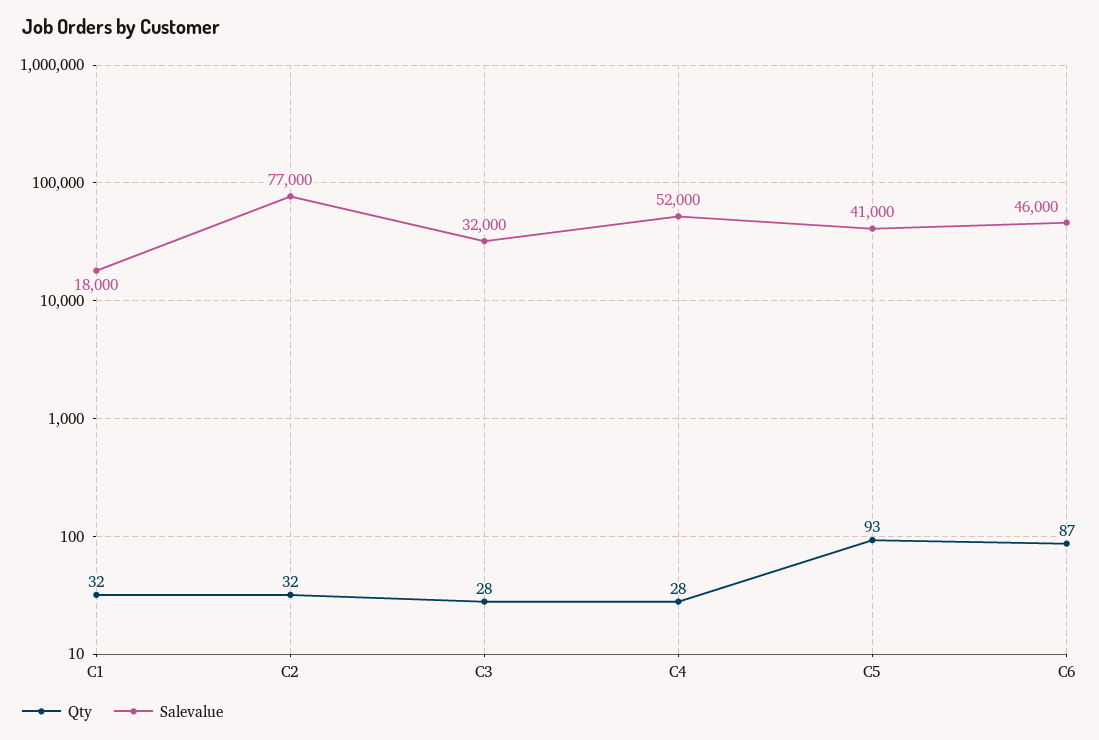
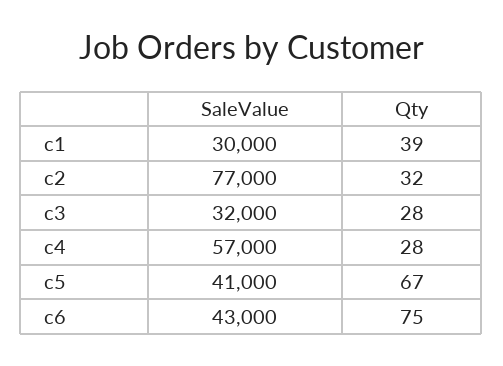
Qty, C1: 32 -> 39
Salevalue, C1: 18000 -> 30000
Salevalue, C4: 52000 -> 57000
Qty, C5: 93 -> 67
Qty, C6: 87 -> 75
Salevalue, C6: 46000 -> 43000

